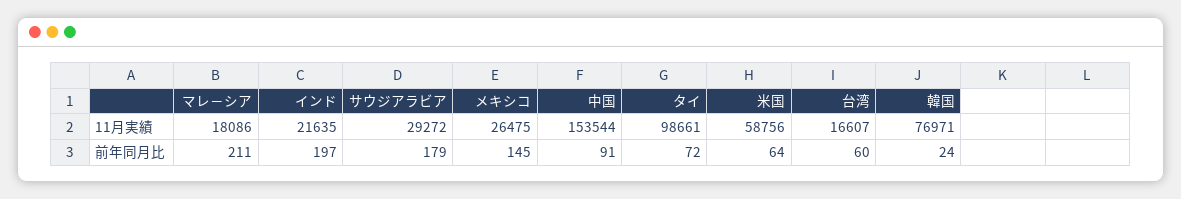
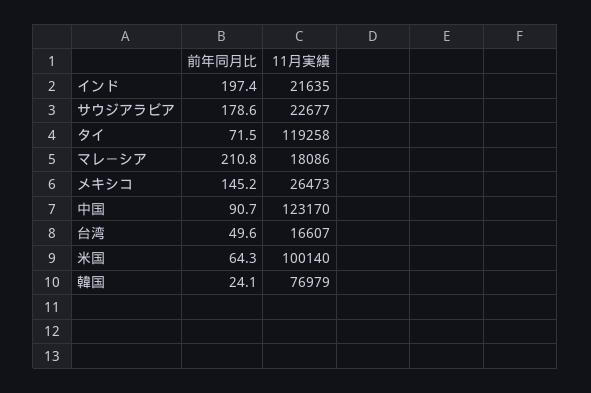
サウジアラビア, 11月実績: 29272 -> 22677
メキシコ, 11月実績: 26475 -> 26473
中国, 11月実績: 153544 -> 123170
タイ, 11月実績: 98661 -> 119258
米国, 11月実績: 58756 -> 100140
韓国, 11月実績: 76971 -> 76979
台湾, 前年同月比: 60 -> 49.6

